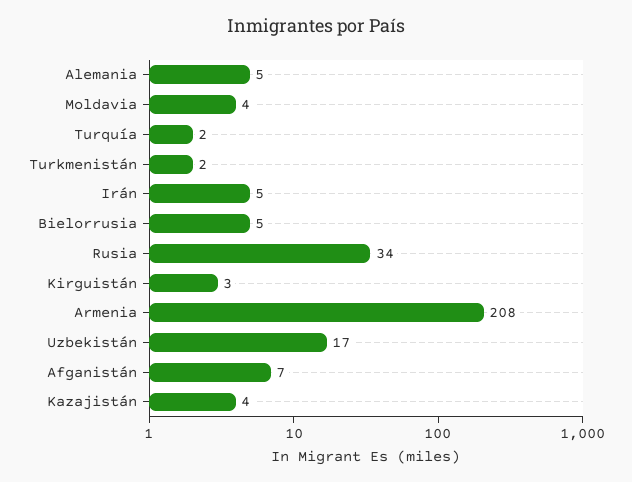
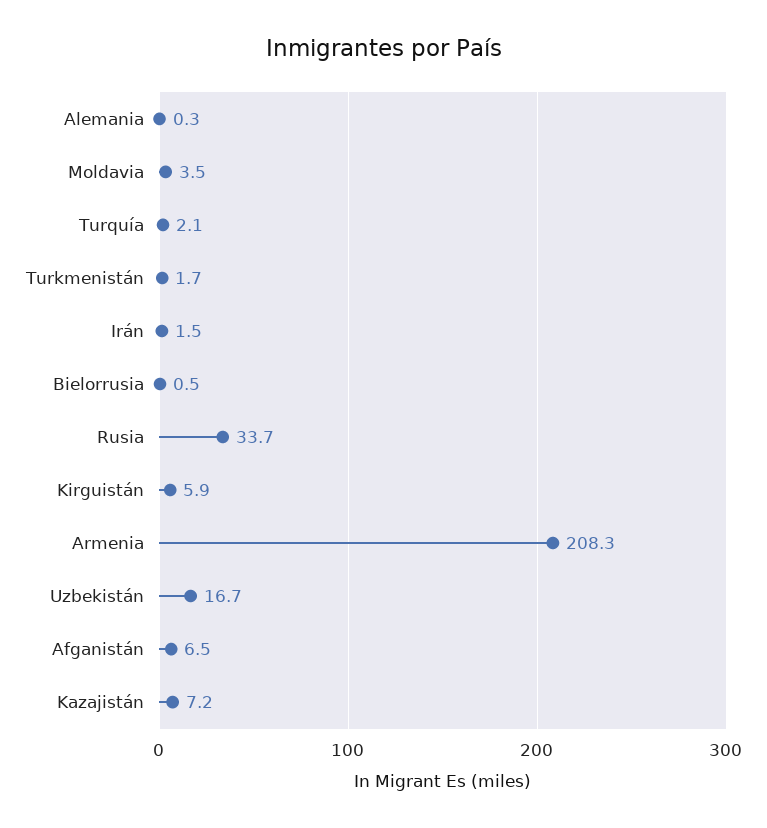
Alemania: 5 -> 0.3
Irán: 5 -> 1.5
Bielorrusia: 5 -> 0.5
Kirguistán: 3 -> 5.9
Kazajistán: 4 -> 7.2

